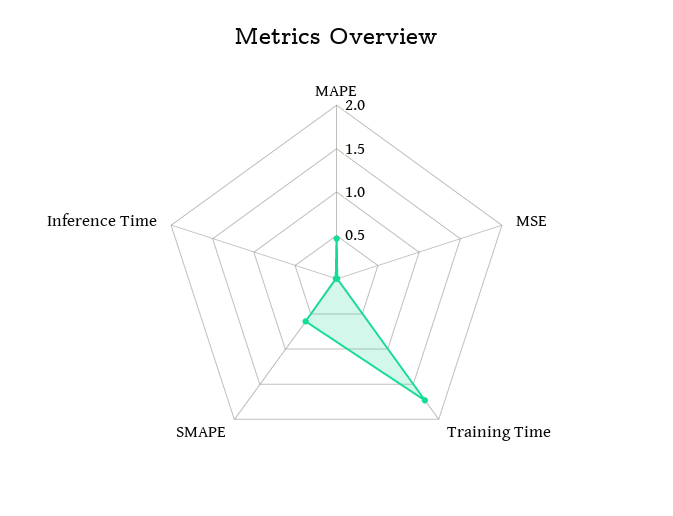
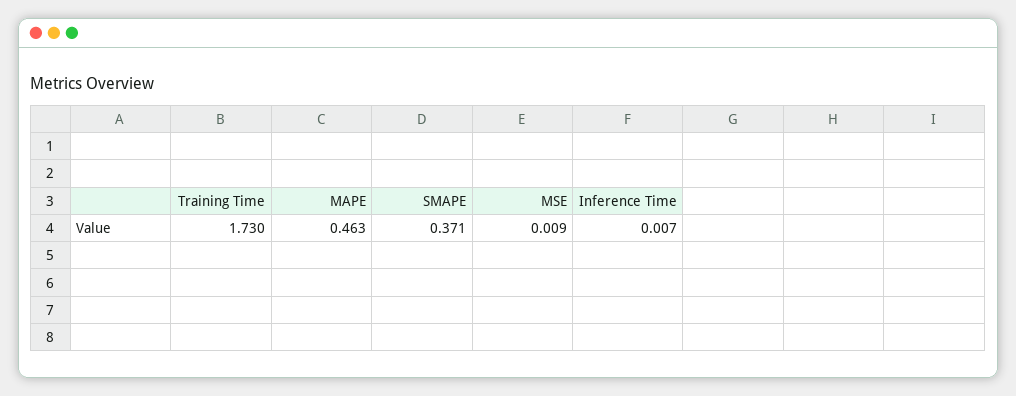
SMAPE: 0.6 -> 0.371

